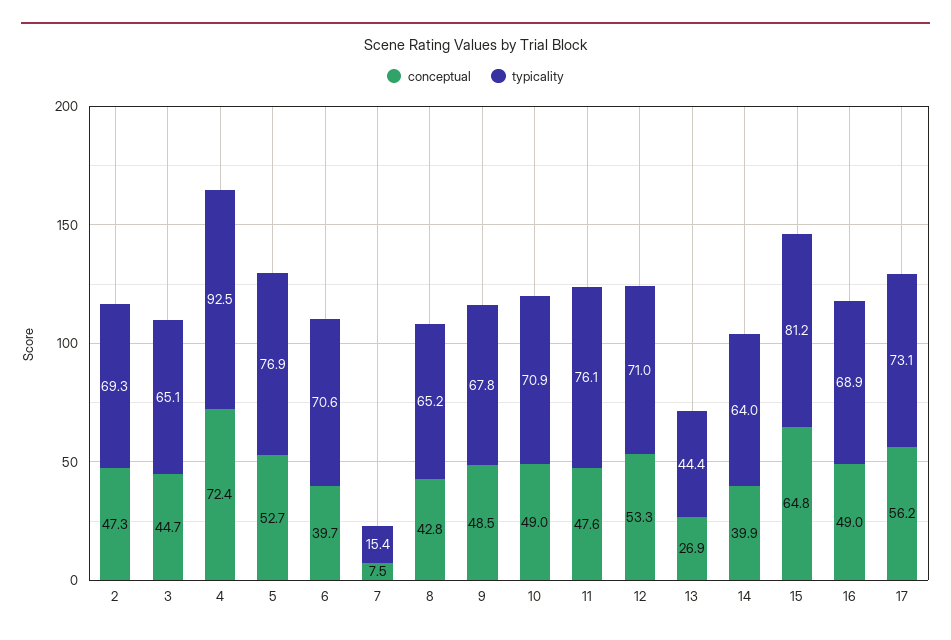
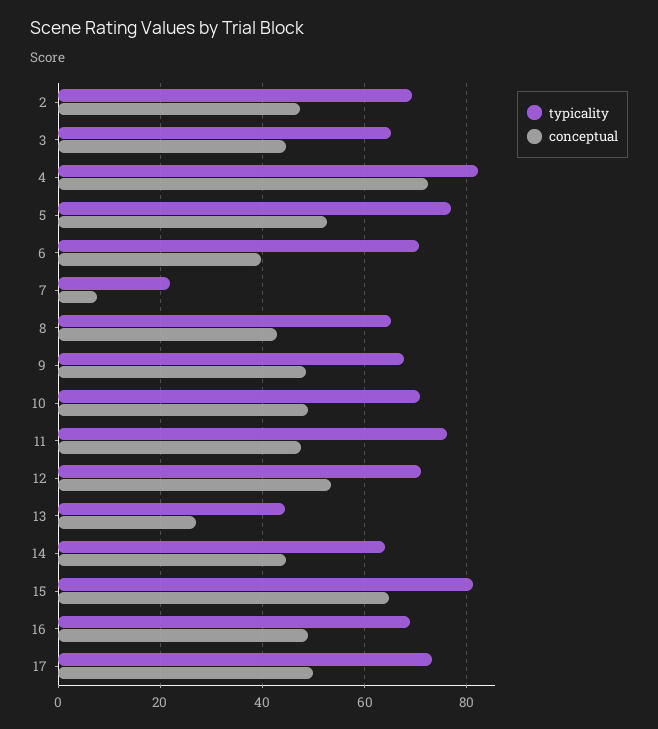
typicality, 4: 92.5 -> 82
typicality, 7: 15.4 -> 22
conceptual, 14: 39.9 -> 44
conceptual, 17: 56.2 -> 50

